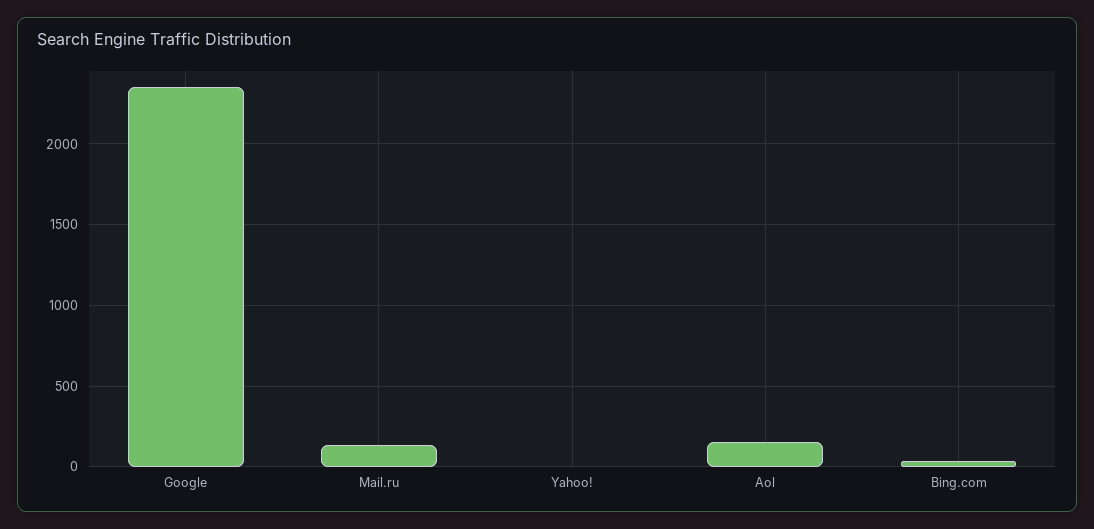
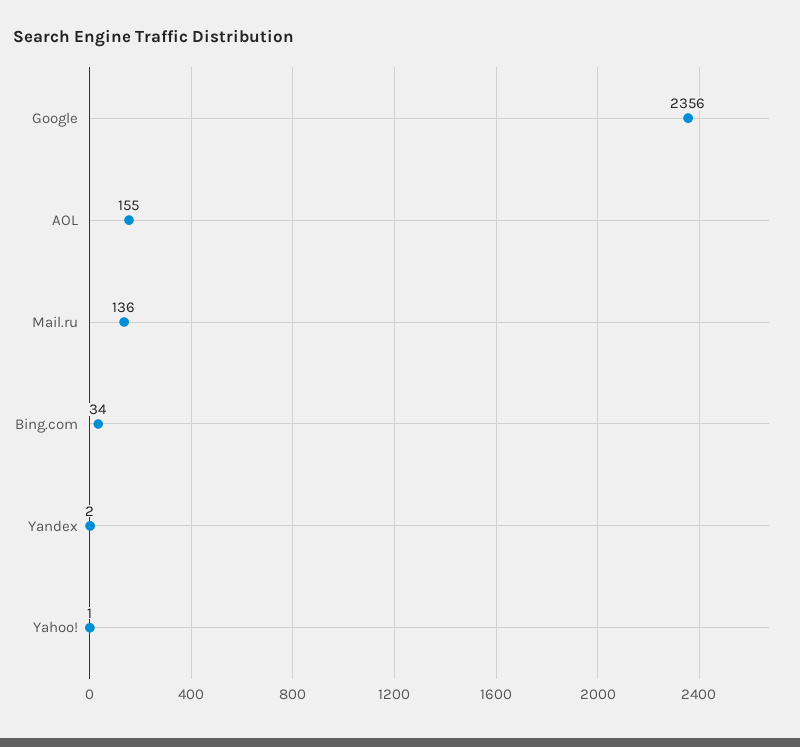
Yandex: none -> 2

